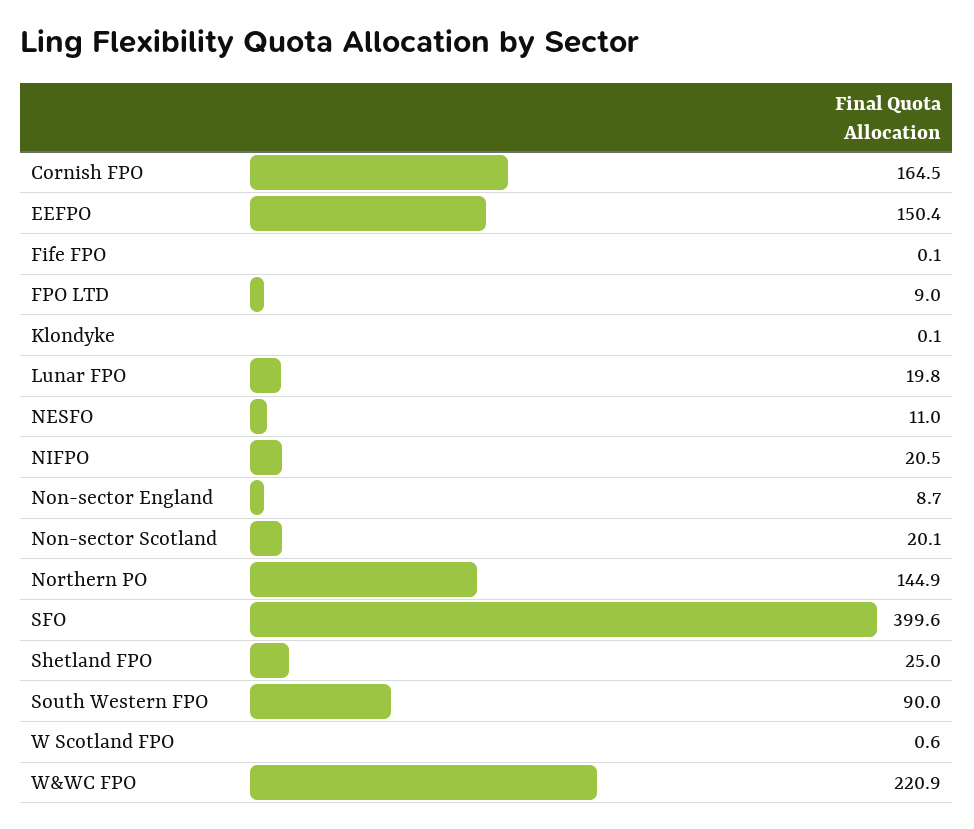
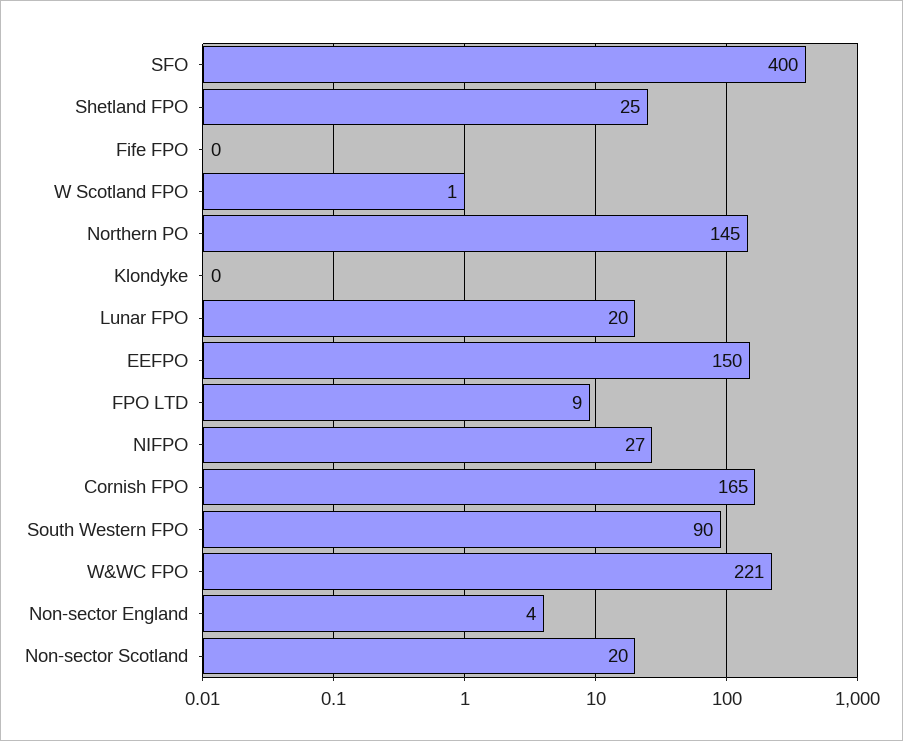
NESFO: 11 -> none
NIFPO: 20.5 -> 27
Non-sector England: 8.7 -> 4

